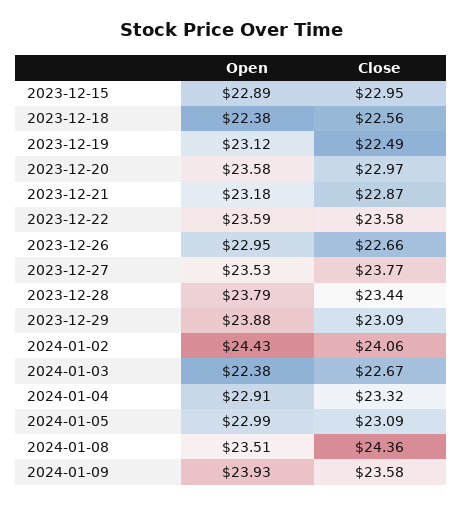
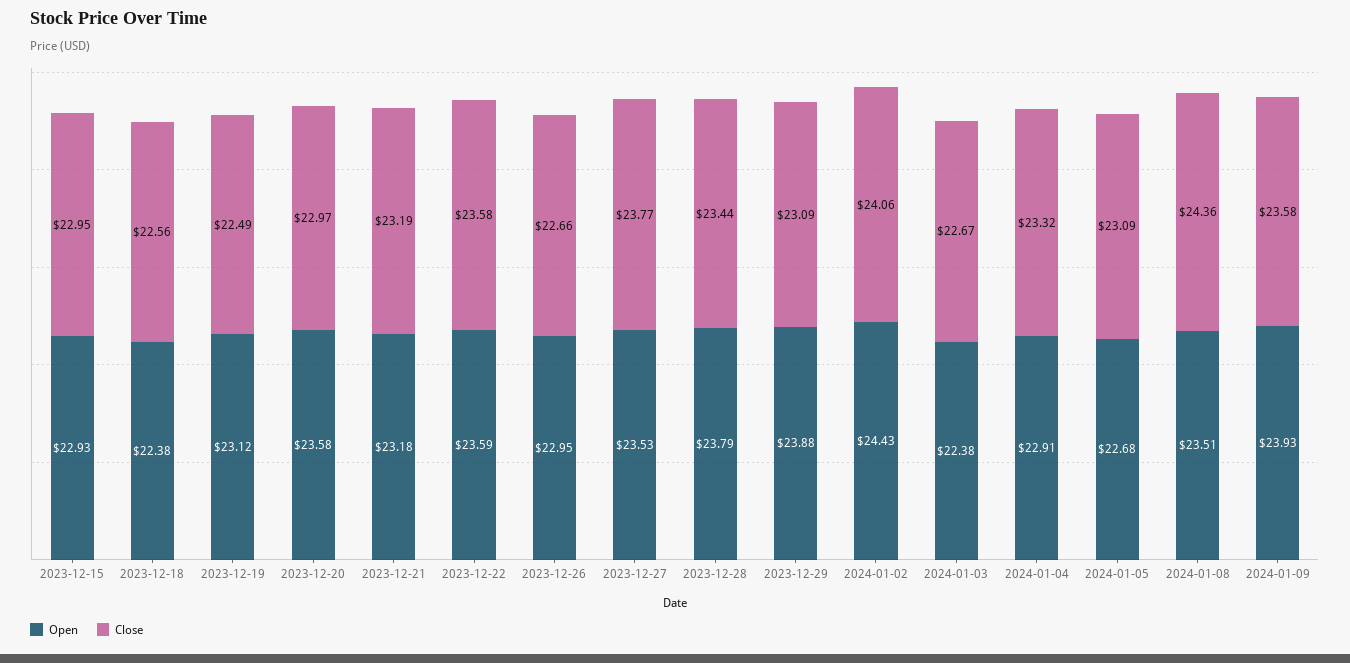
Open, 2023-12-15: 22.89 -> 22.93
Close, 2023-12-21: 22.87 -> 23.19
Open, 2024-01-05: 22.99 -> 22.68

